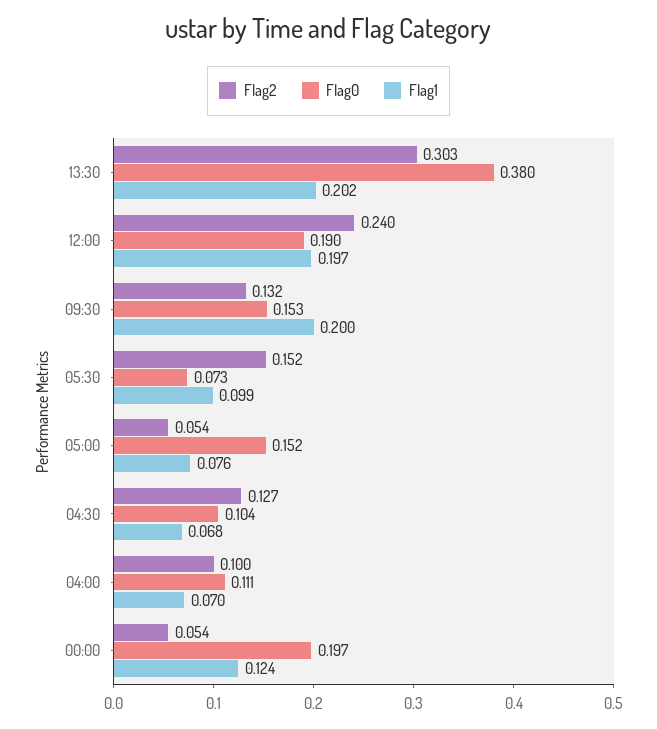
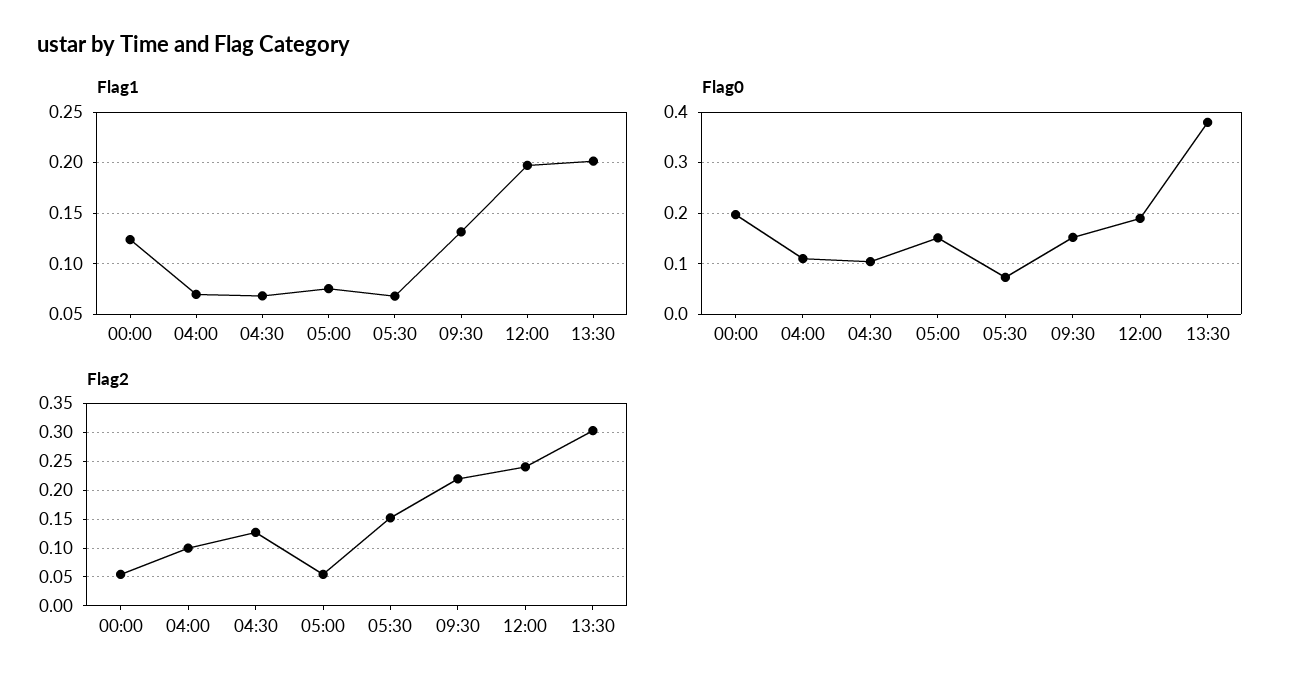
Flag2, 09:30: 0.132 -> 0.225
Flag1, 09:30: 0.2 -> 0.13
Flag1, 05:30: 0.099 -> 0.07

